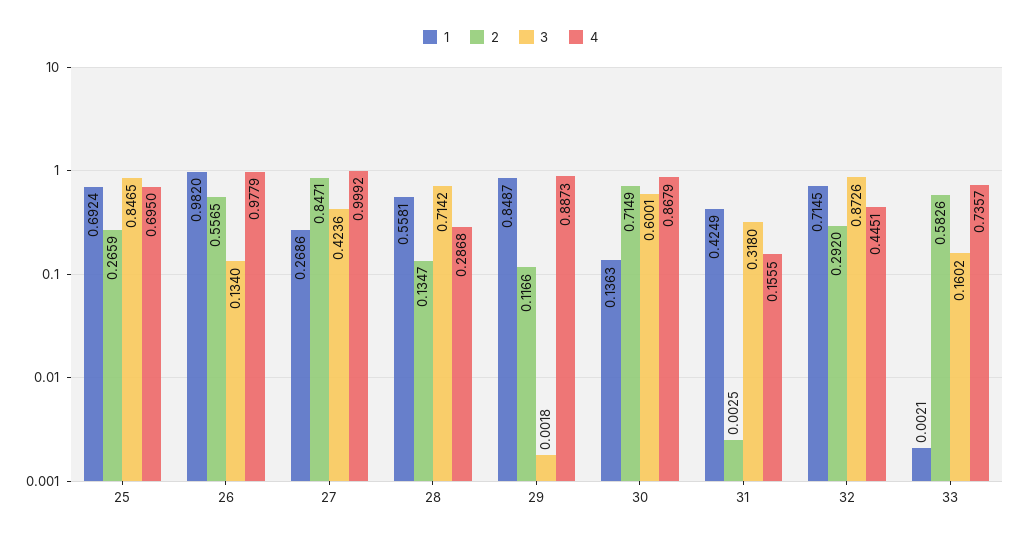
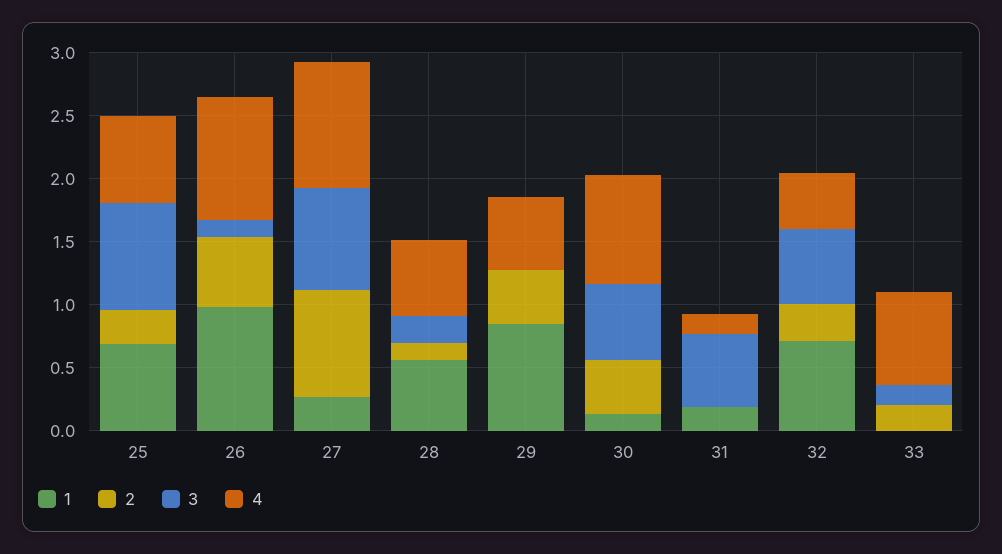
3, 27: 0.4236 -> 0.8
3, 28: 0.7142 -> 0.2
4, 28: 0.2868 -> 0.6
2, 29: 0.1166 -> 0.4
4, 29: 0.8873 -> 0.6
2, 30: 0.7149 -> 0.4
1, 31: 0.4249 -> 0.2
3, 31: 0.318 -> 0.6
3, 32: 0.8726 -> 0.6
2, 33: 0.5826 -> 0.2

